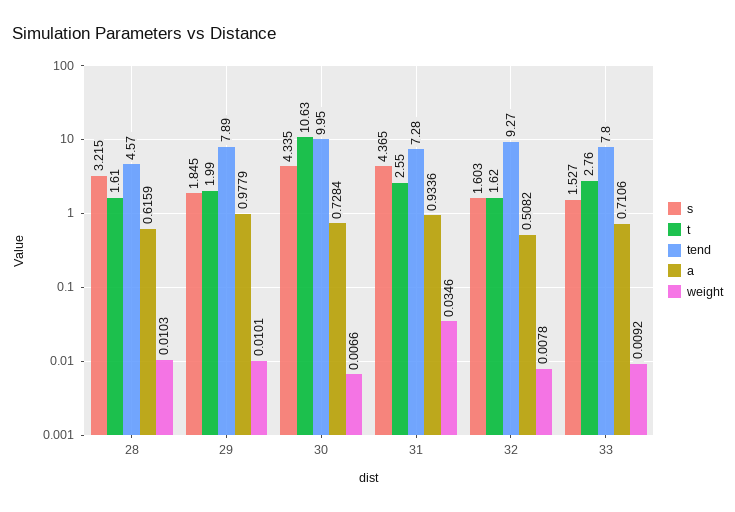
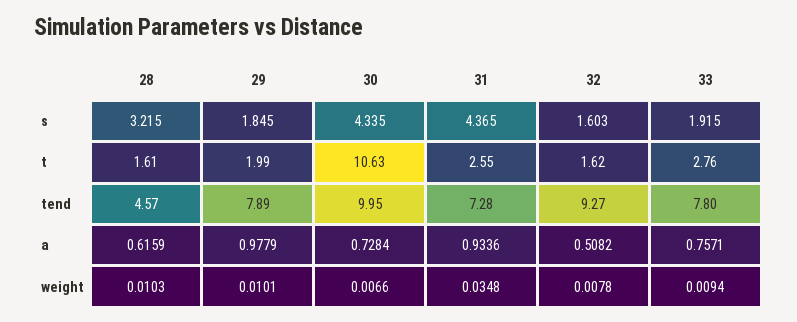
weight, 31: 0.0346 -> 0.0348
s, 33: 1.527 -> 1.915
a, 33: 0.7106 -> 0.7571
weight, 33: 0.0092 -> 0.0094

